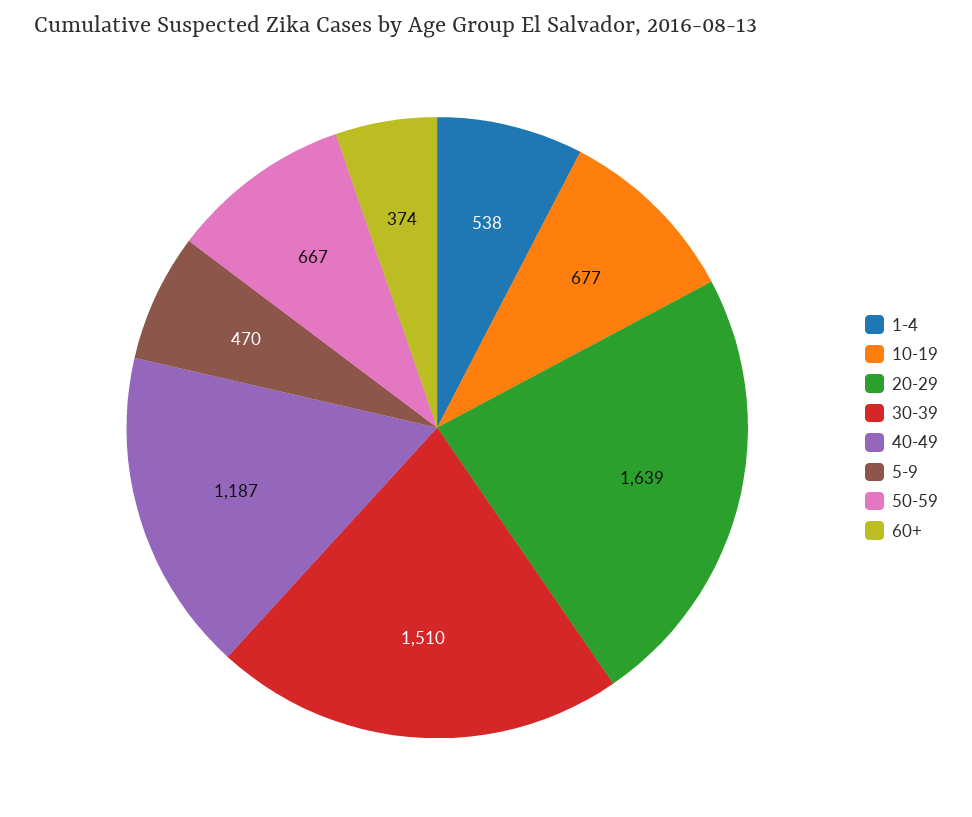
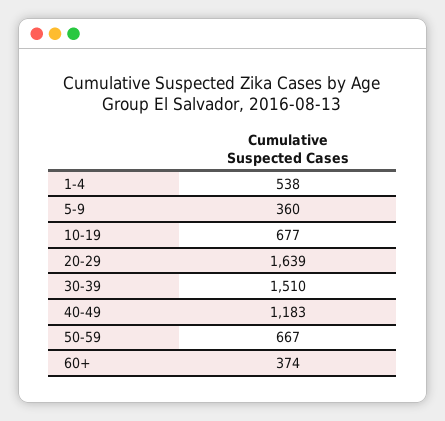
40-49: 1187 -> 1183
5-9: 470 -> 360

